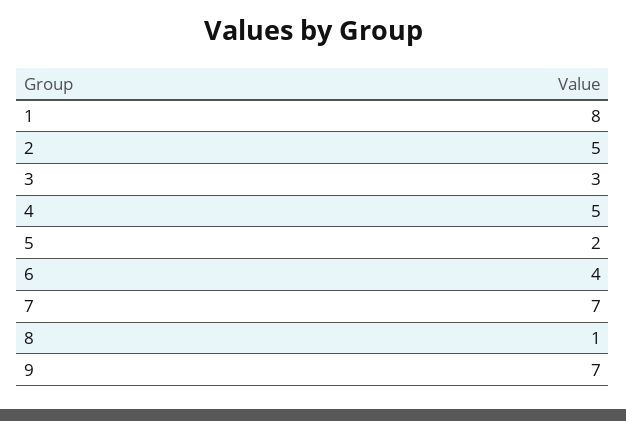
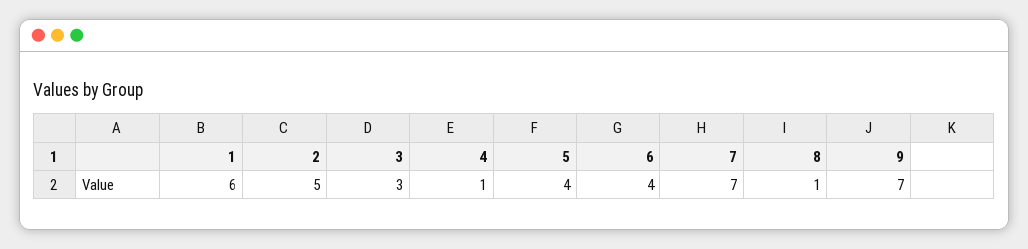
1: 8 -> 6
4: 5 -> 1
5: 2 -> 4

